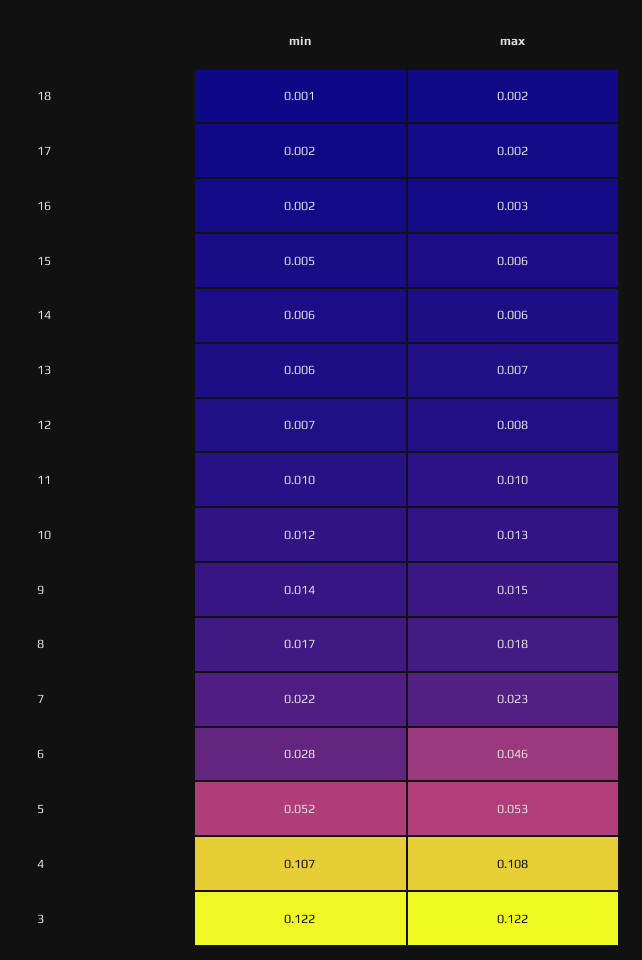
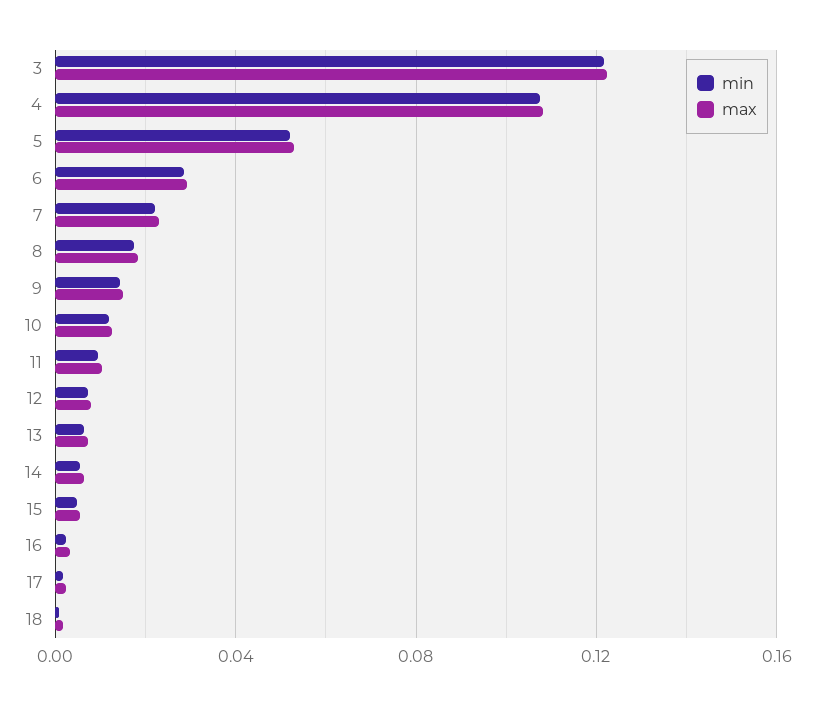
max, 6: 0.046 -> 0.03

